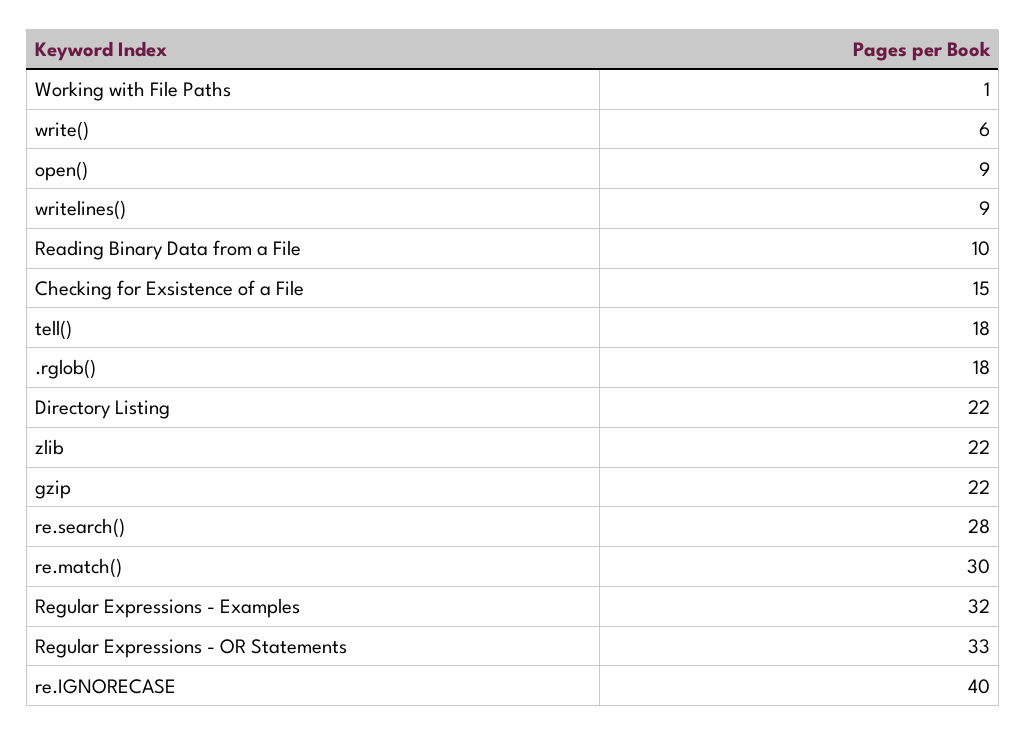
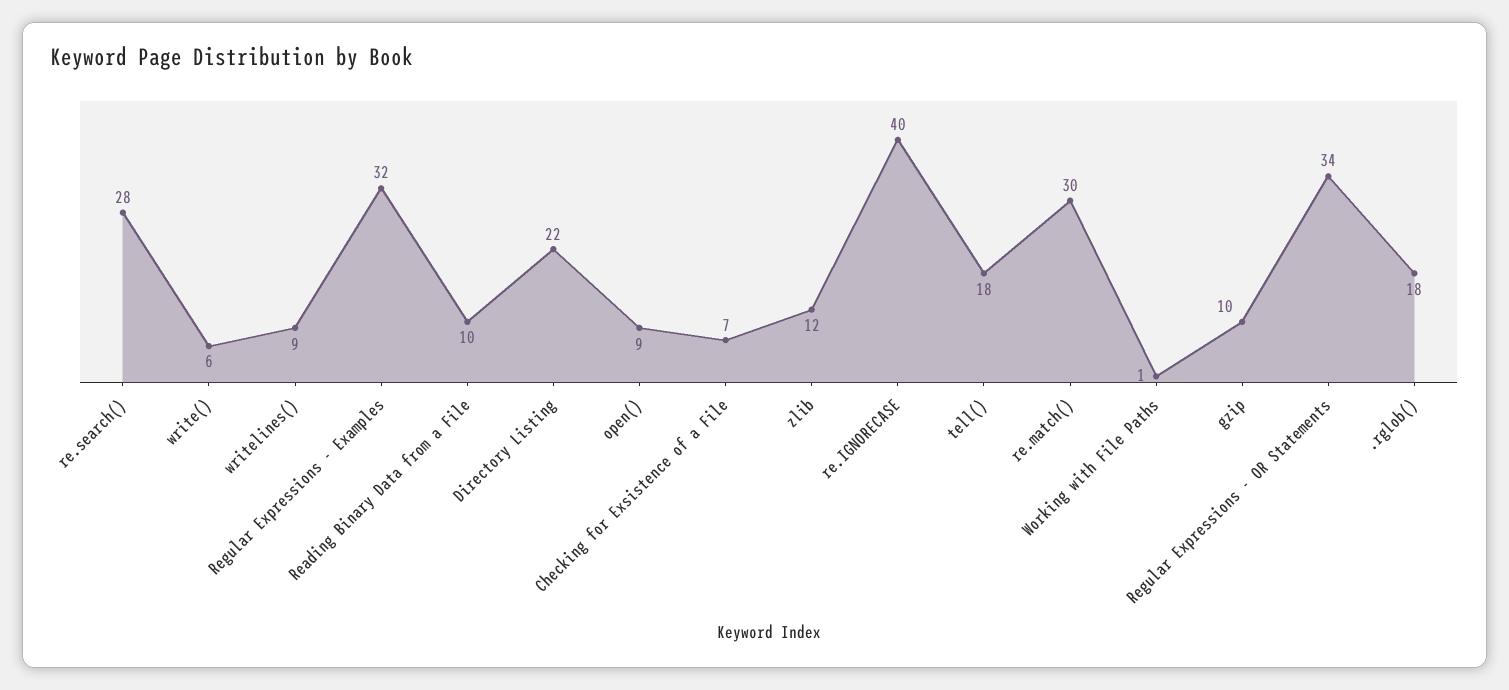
Checking for Exsistence of a File: 15 -> 7
zlib: 22 -> 12
gzip: 22 -> 10
Regular Expressions - OR Statements: 33 -> 34

